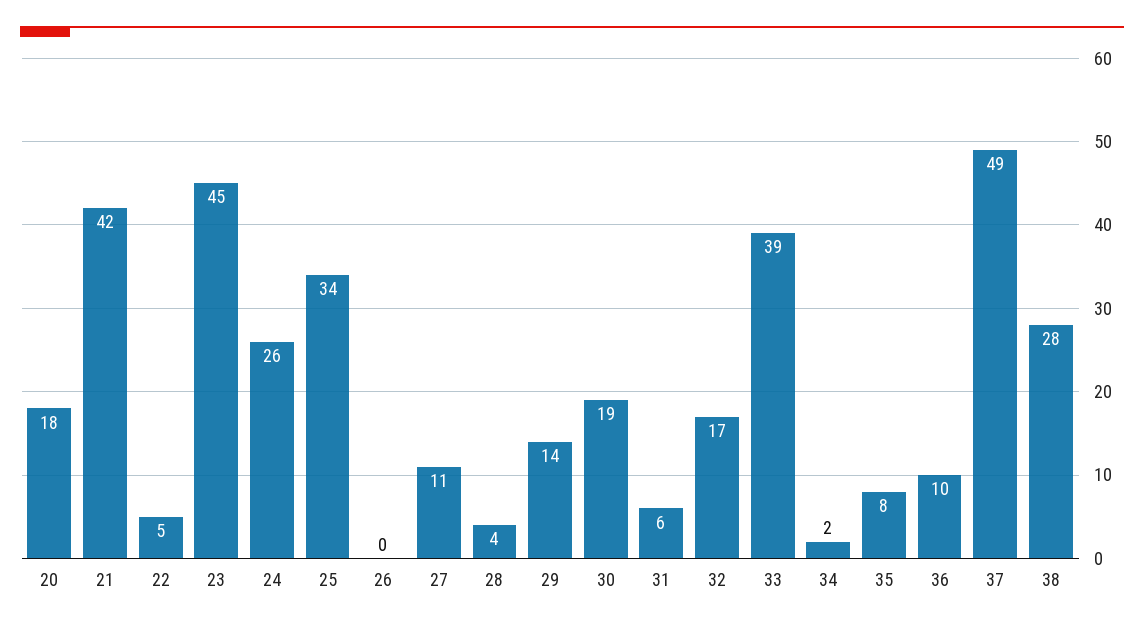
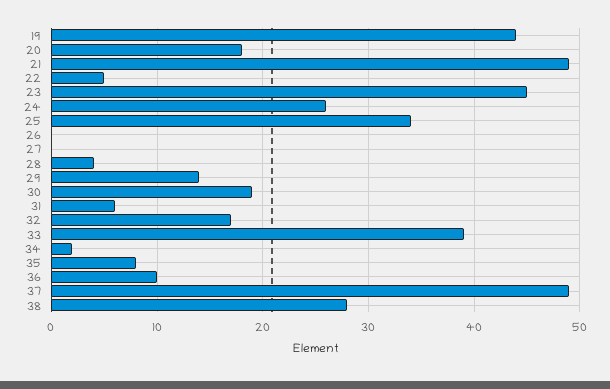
21: 42 -> 49
27: 11 -> 0
19: none -> 44

